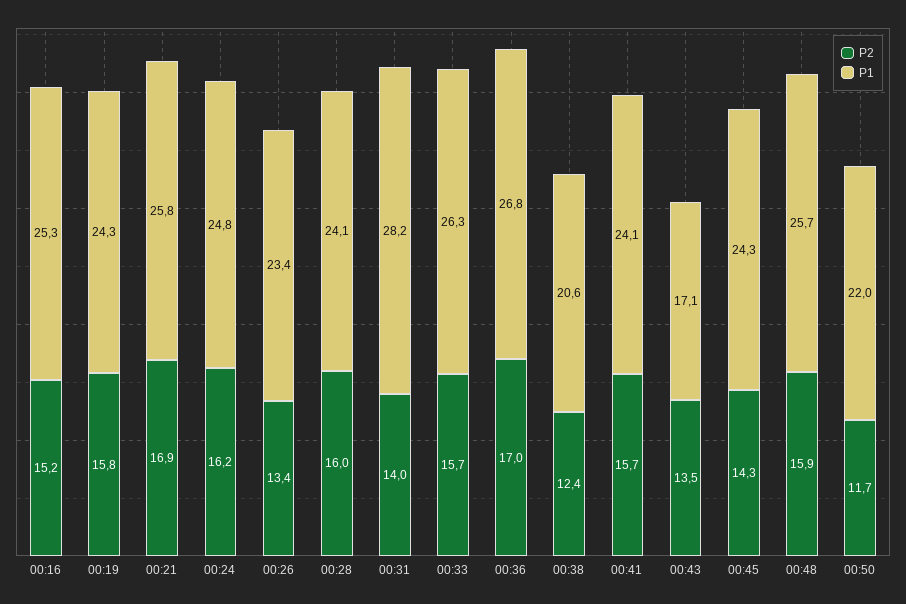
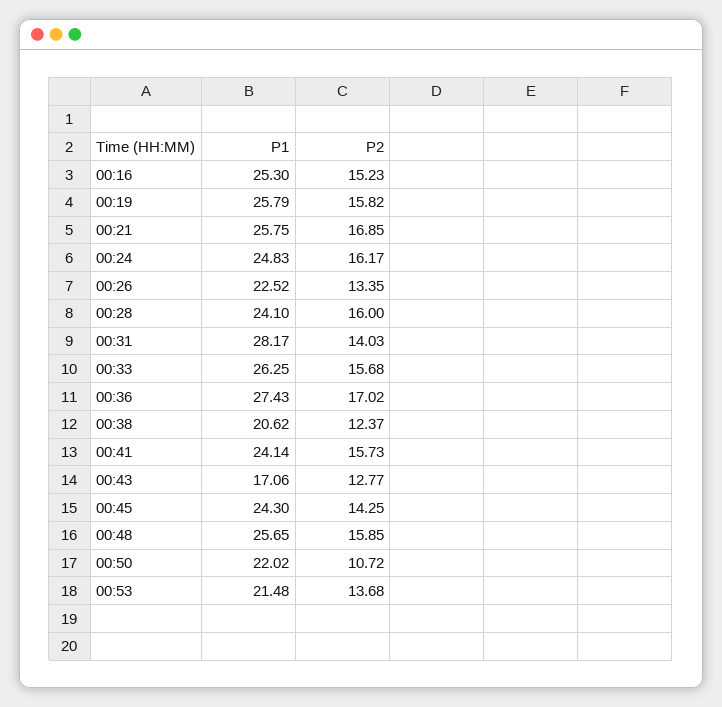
P1, 00:19: 24.3 -> 25.79
P1, 00:26: 23.4 -> 22.52
P1, 00:36: 26.8 -> 27.43
P2, 00:43: 13.5 -> 12.77
P2, 00:50: 11.7 -> 10.72
P1, 00:53: none -> 21.48
P2, 00:53: none -> 13.68

